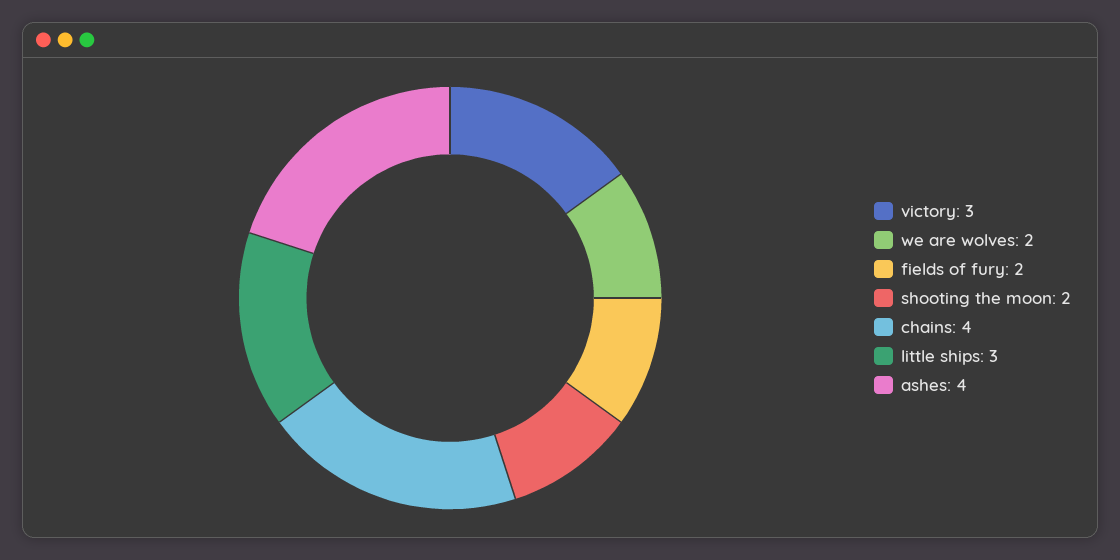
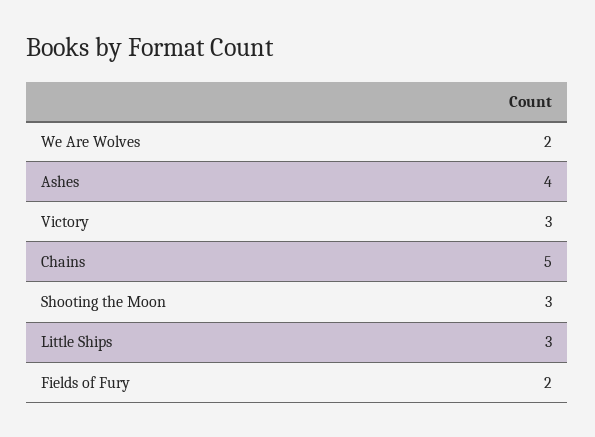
shooting the moon: 2 -> 3
chains: 4 -> 5

